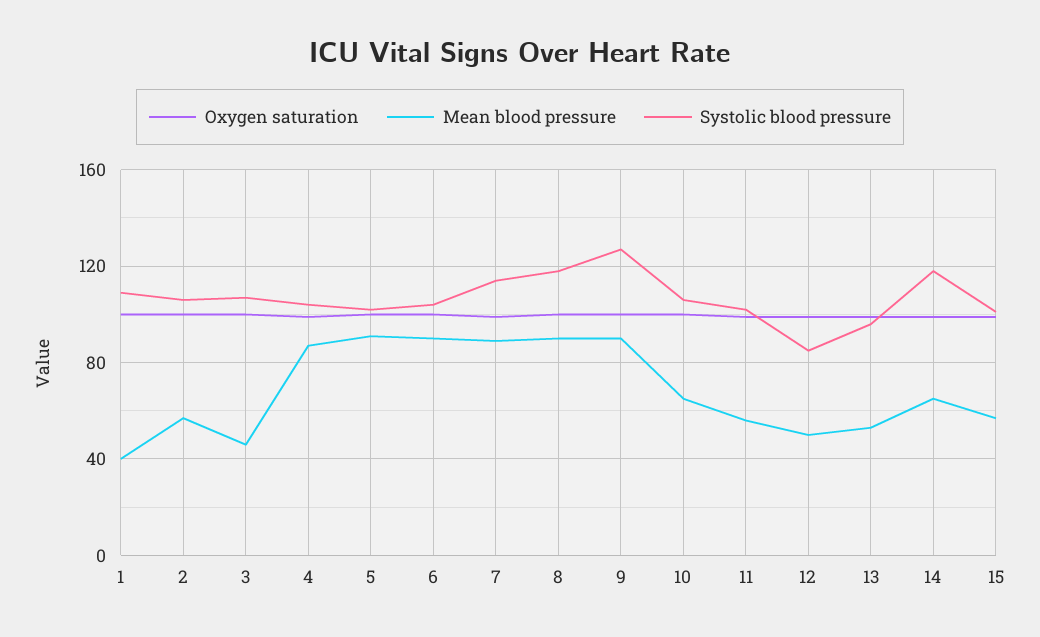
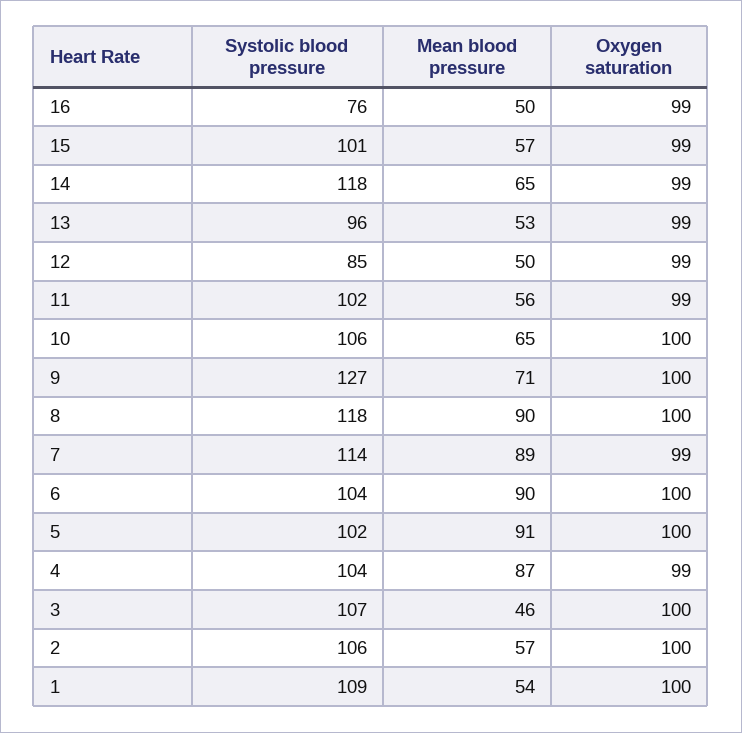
Mean blood pressure, 1: 40 -> 54
Mean blood pressure, 9: 90 -> 71
Systolic blood pressure, 16: none -> 76
Mean blood pressure, 16: none -> 50
Oxygen saturation, 16: none -> 99

